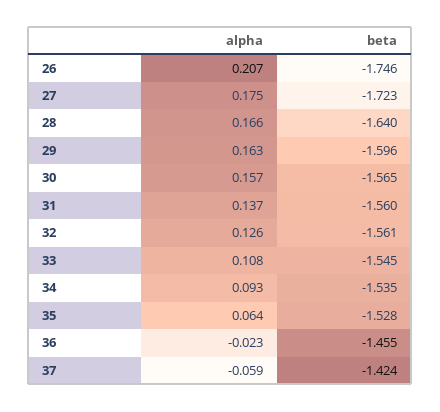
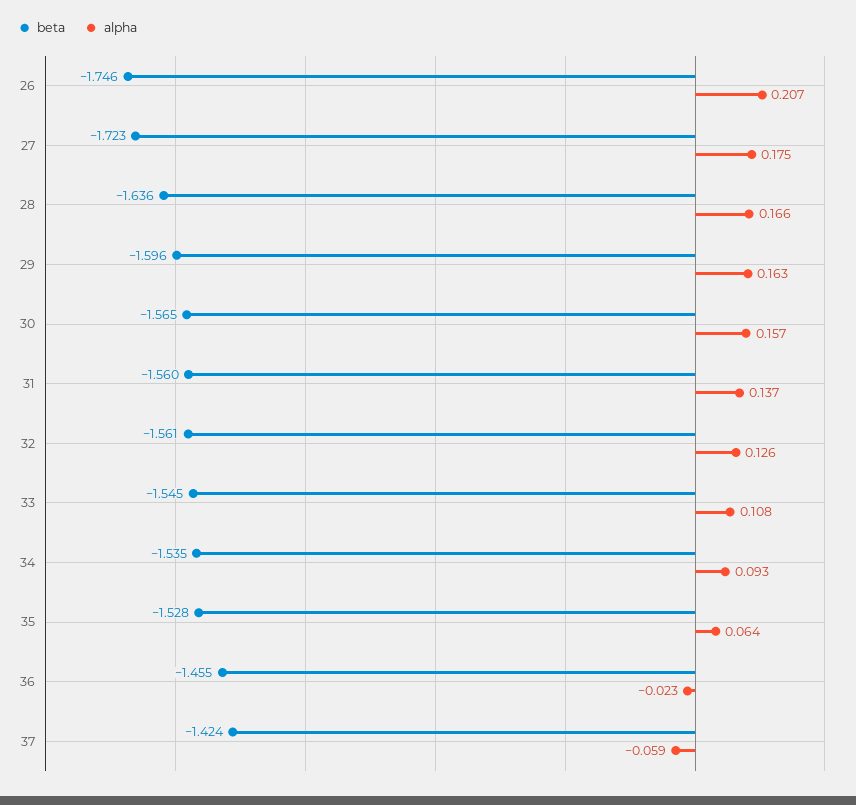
beta, 28: -1.64 -> -1.636

